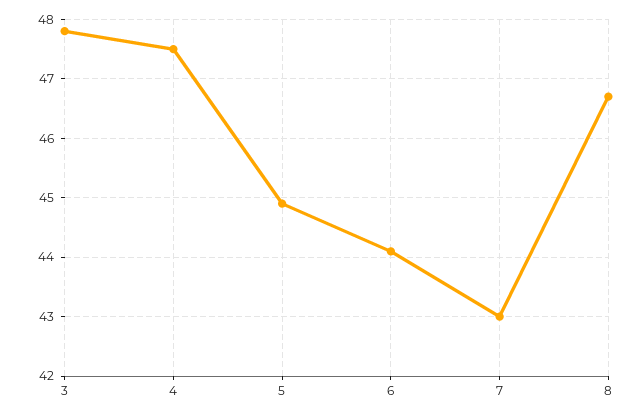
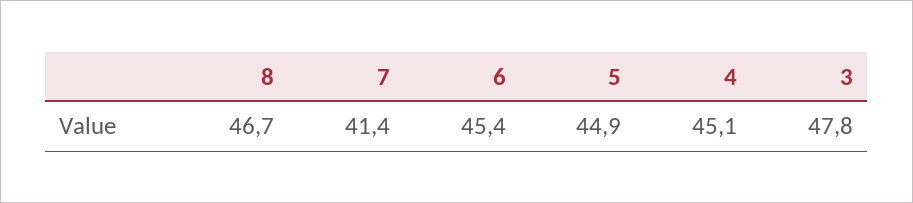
4: 47.5 -> 45.1
6: 44 -> 45.4
7: 43 -> 41.4

